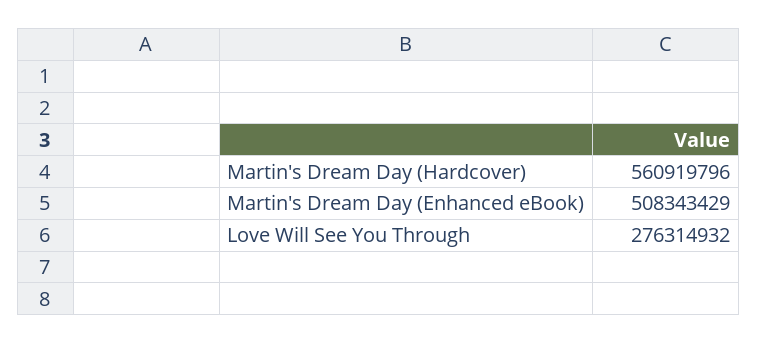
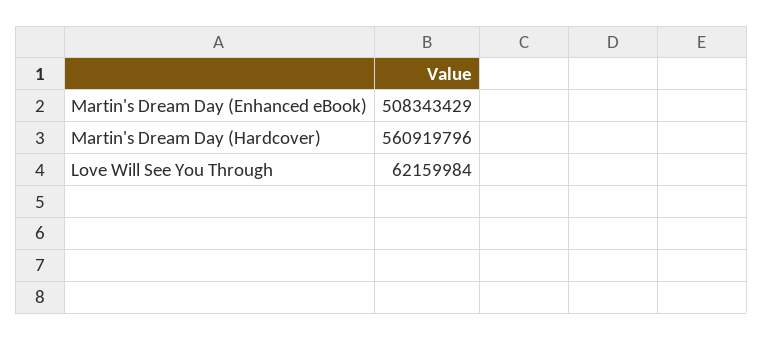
Love Will See You Through: 276314932 -> 62159984

